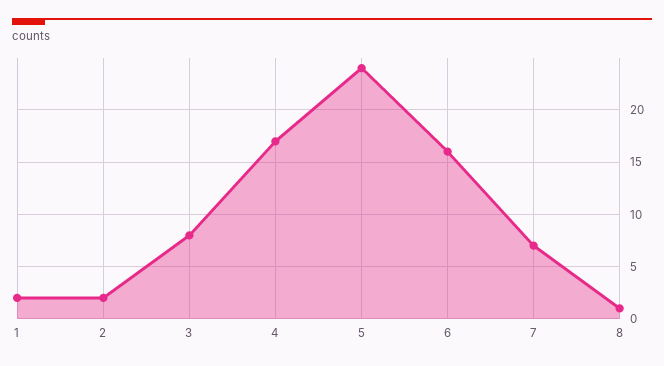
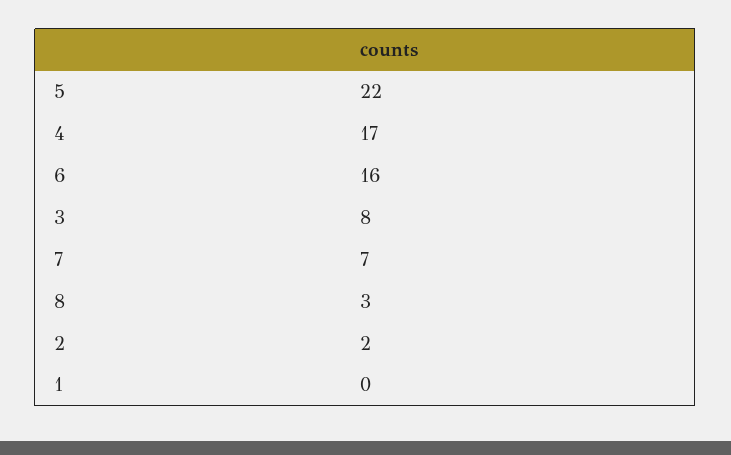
1: 2 -> 0
5: 24 -> 22
8: 1 -> 3

